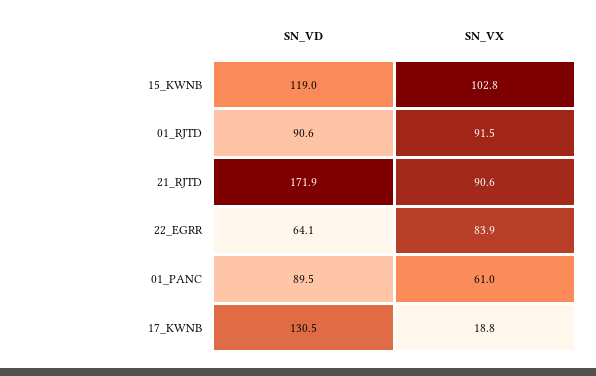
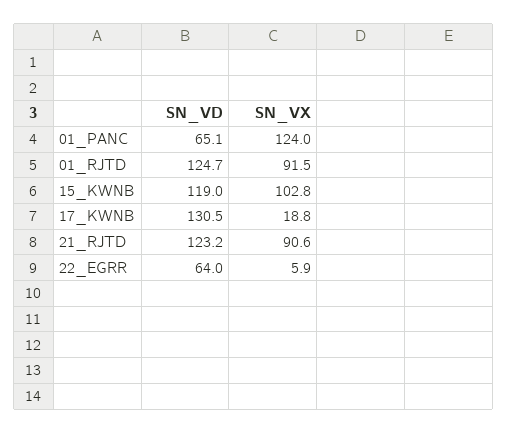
SN_VD, 01_RJTD: 90.6 -> 124.7
SN_VD, 21_RJTD: 171.9 -> 123.2
SN_VD, 22_EGRR: 64.1 -> 64
SN_VX, 22_EGRR: 83.9 -> 5.9
SN_VD, 01_PANC: 89.5 -> 65.1
SN_VX, 01_PANC: 61 -> 124

